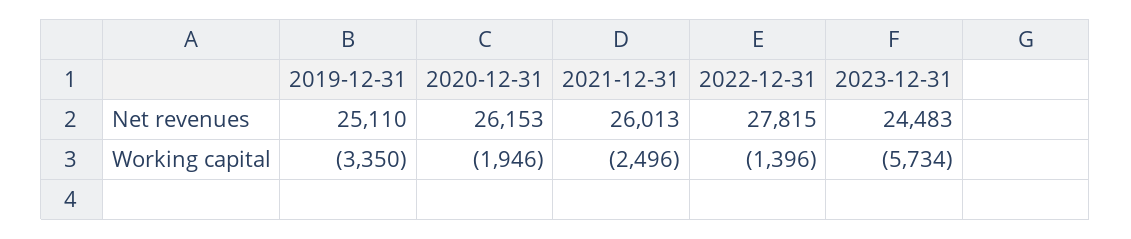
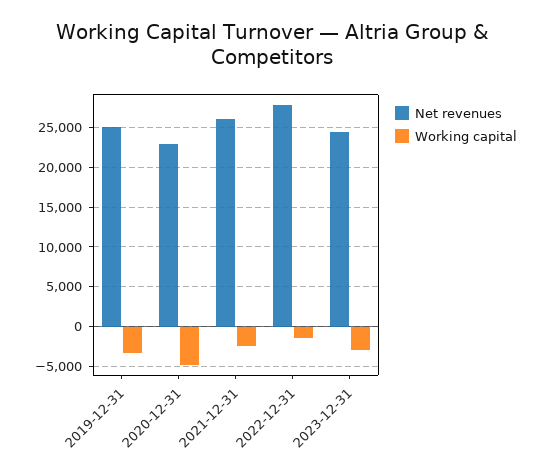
Net revenues, 2020-12-31: 26153 -> 23000
Working capital, 2020-12-31: -1946 -> -5000
Working capital, 2023-12-31: -5734 -> -3000

